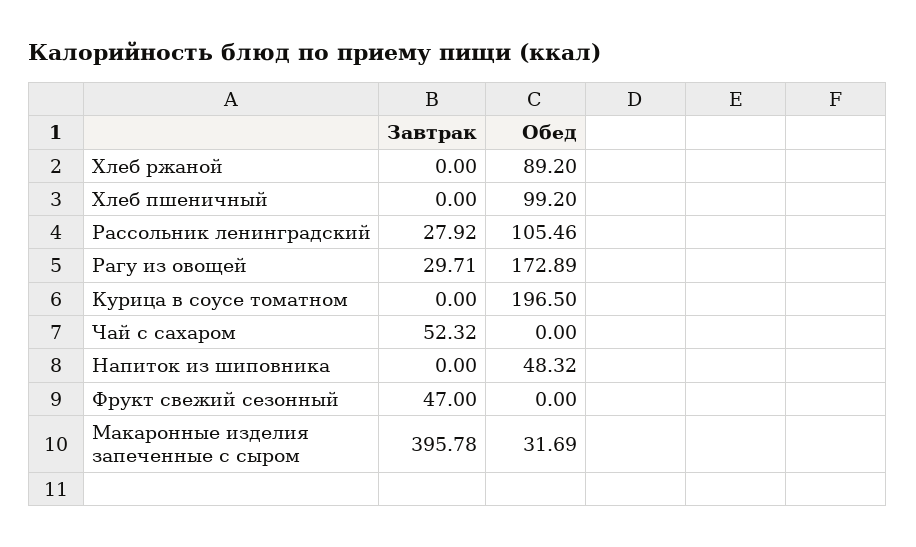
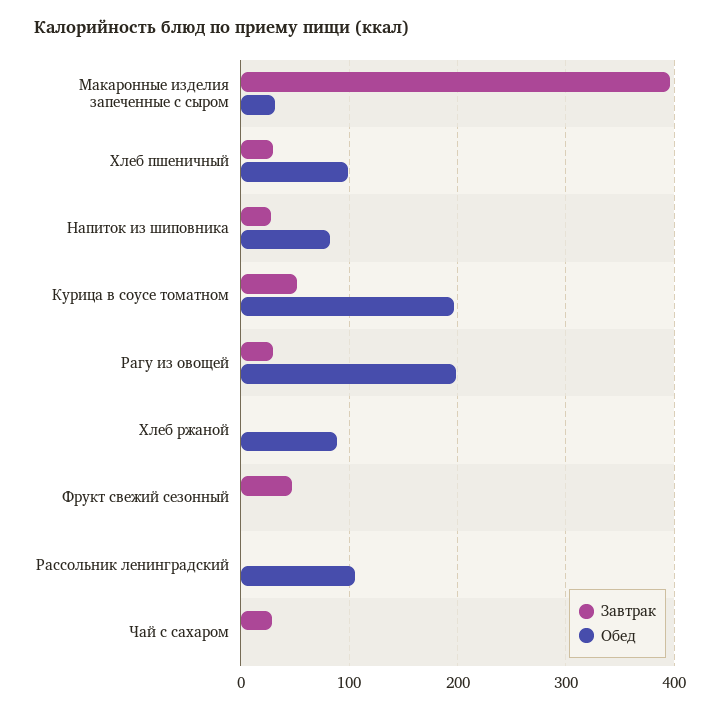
Завтрак, Хлеб пшеничный: 0 -> 30
Завтрак, Рассольник ленинградский: 27.92 -> 0
Обед, Рагу из овощей: 172.89 -> 200
Завтрак, Курица в соусе томатном: 0 -> 50
Завтрак, Чай с сахаром: 52.32 -> 30
Завтрак, Напиток из шиповника: 0 -> 30
Обед, Напиток из шиповника: 48.32 -> 80

